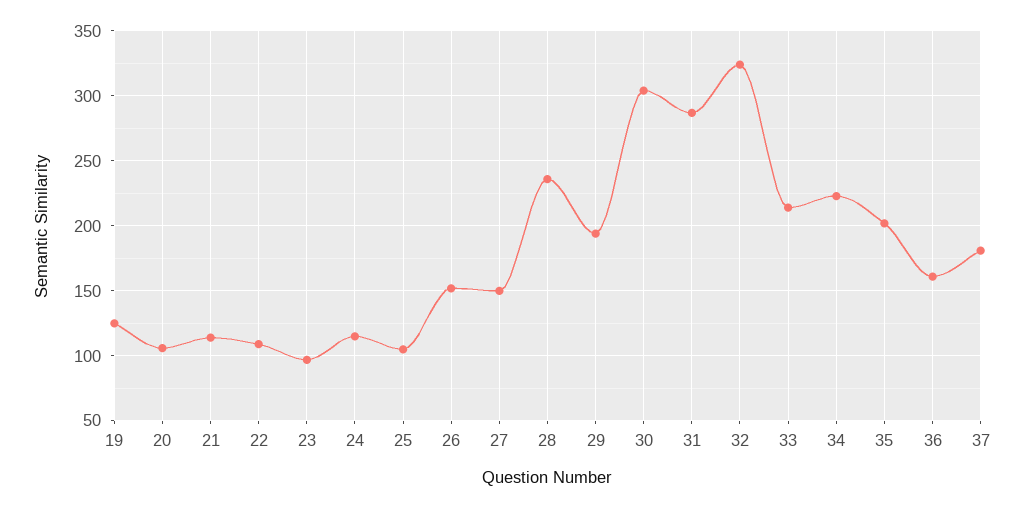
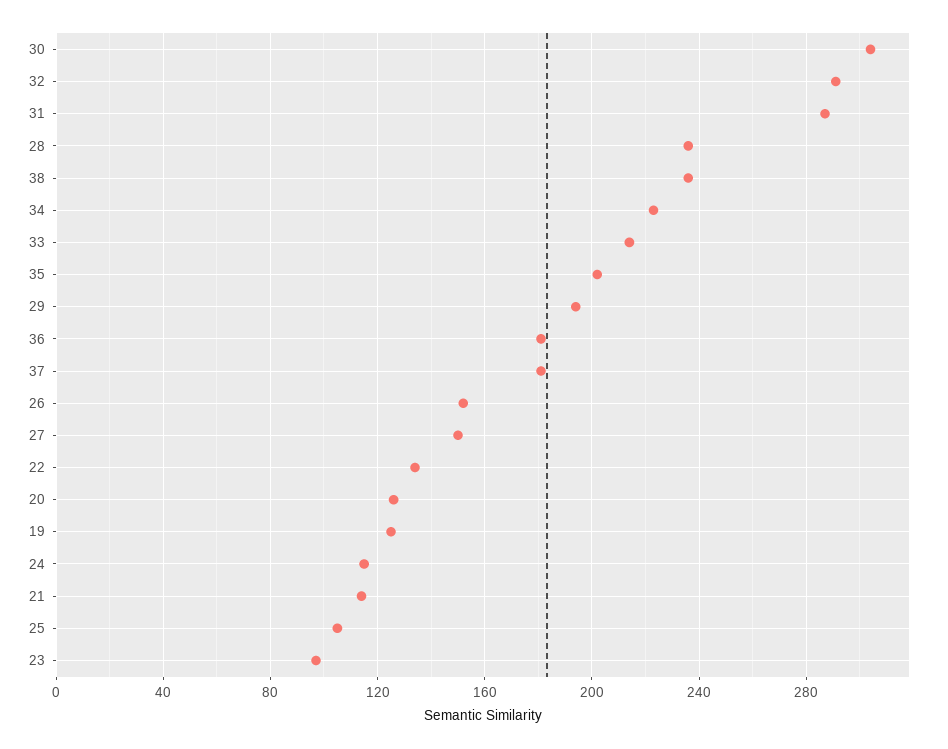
20: 105 -> 125
22: 110 -> 135
32: 325 -> 290
36: 160 -> 180
38: none -> 235

